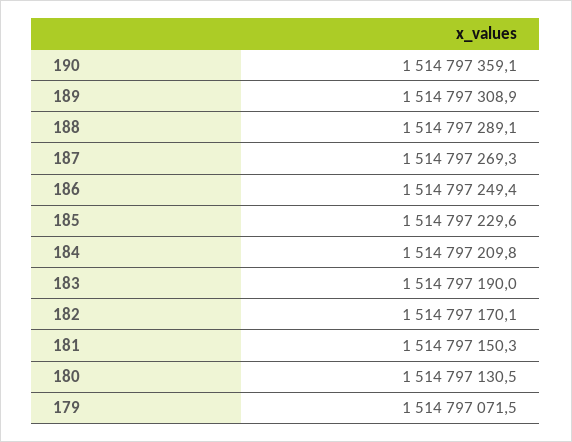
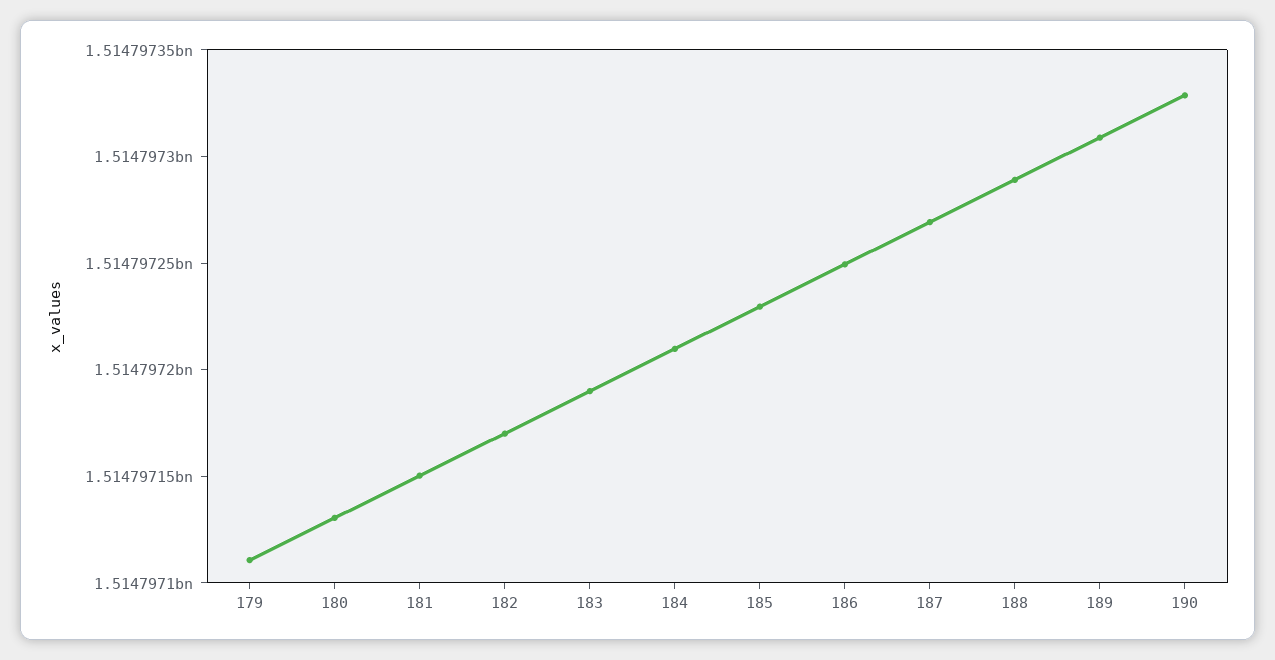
190: 1514797359.1 -> 1514797330
179: 1514797071.5 -> 1514797110

